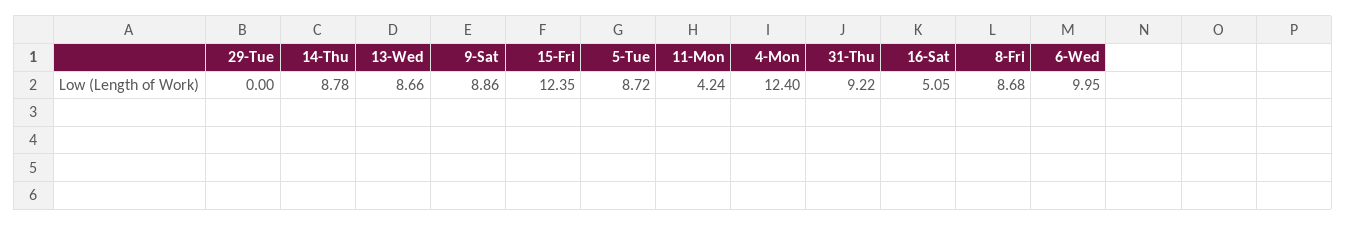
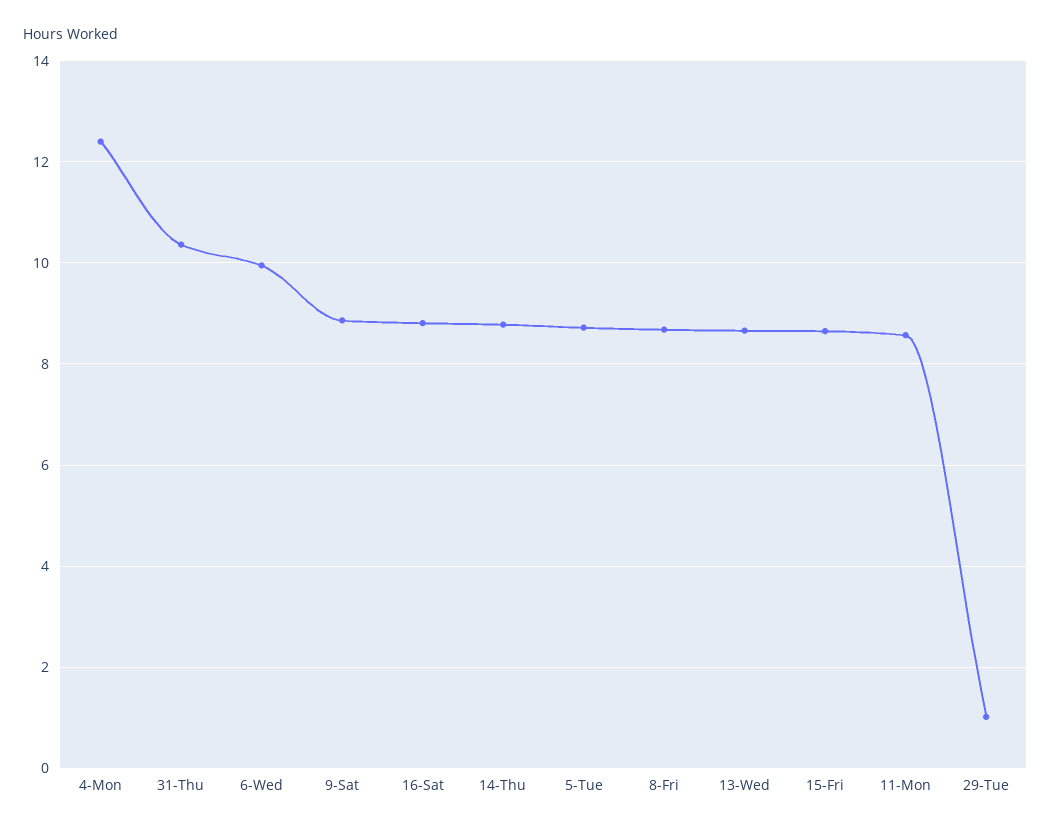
29-Tue: 0 -> 1
15-Fri: 12.35 -> 8.6
11-Mon: 4.24 -> 8.6
31-Thu: 9.22 -> 10.4
16-Sat: 5.05 -> 8.8

